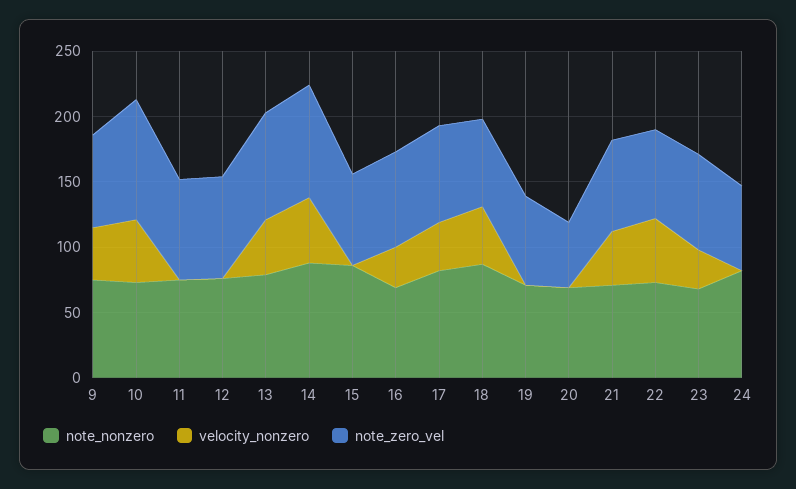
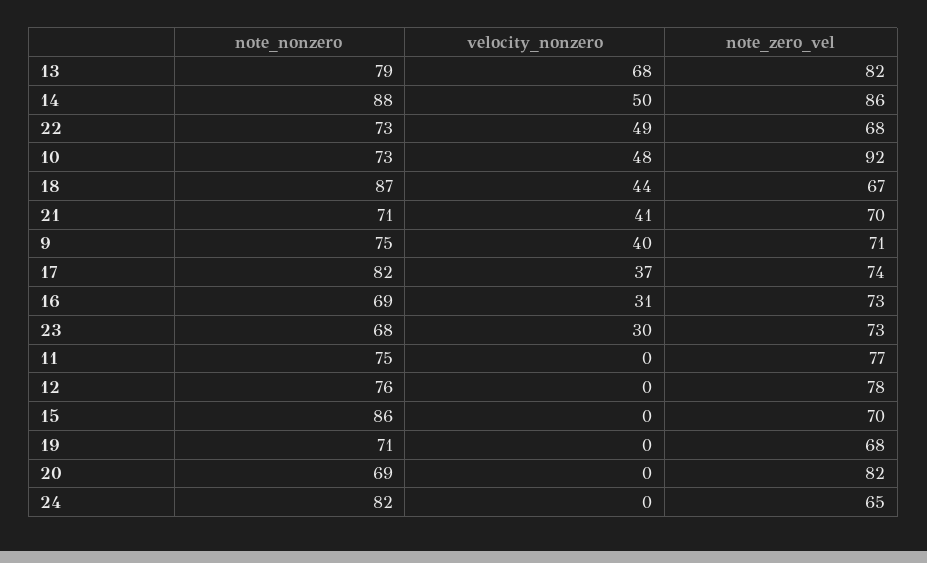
velocity_nonzero, 13: 40 -> 68
note_zero_vel, 20: 50 -> 82

